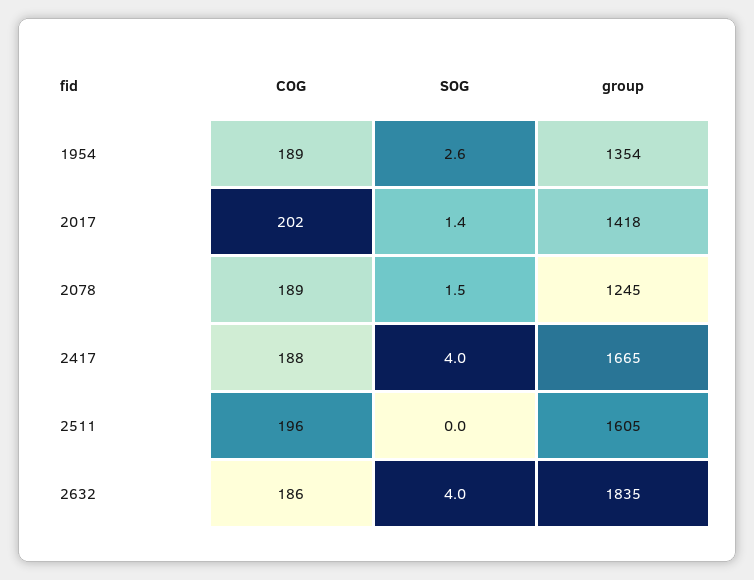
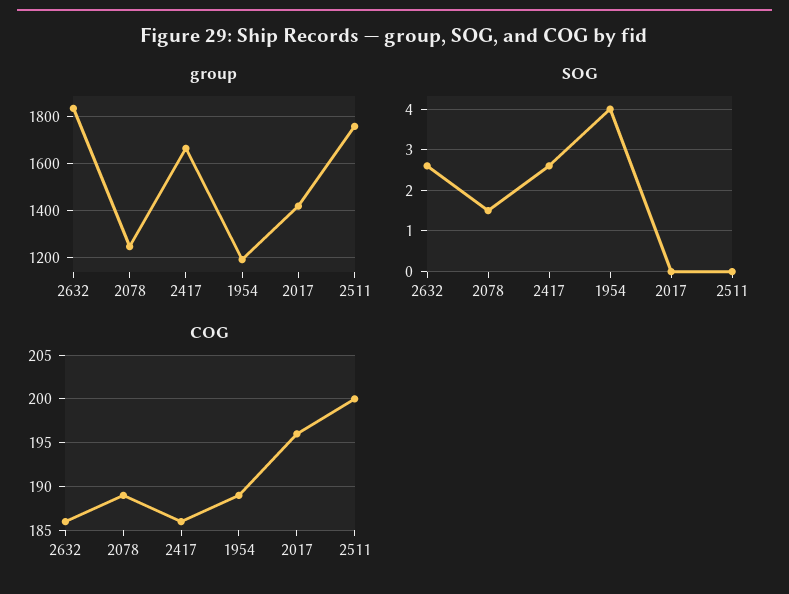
SOG, 1954: 2.6 -> 4
group, 1954: 1354 -> 1200
COG, 2017: 202 -> 196
SOG, 2017: 1.4 -> 0
COG, 2417: 188 -> 186
SOG, 2417: 4 -> 2.5
COG, 2511: 196 -> 200
group, 2511: 1605 -> 1750
SOG, 2632: 4 -> 2.5

